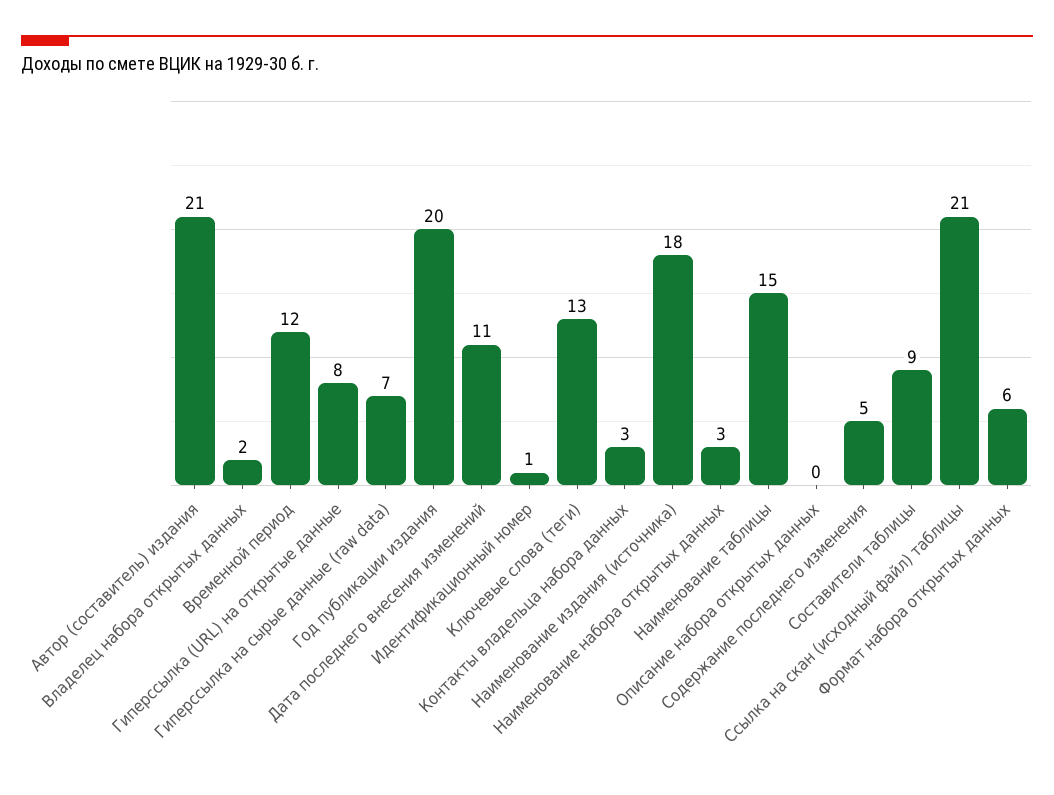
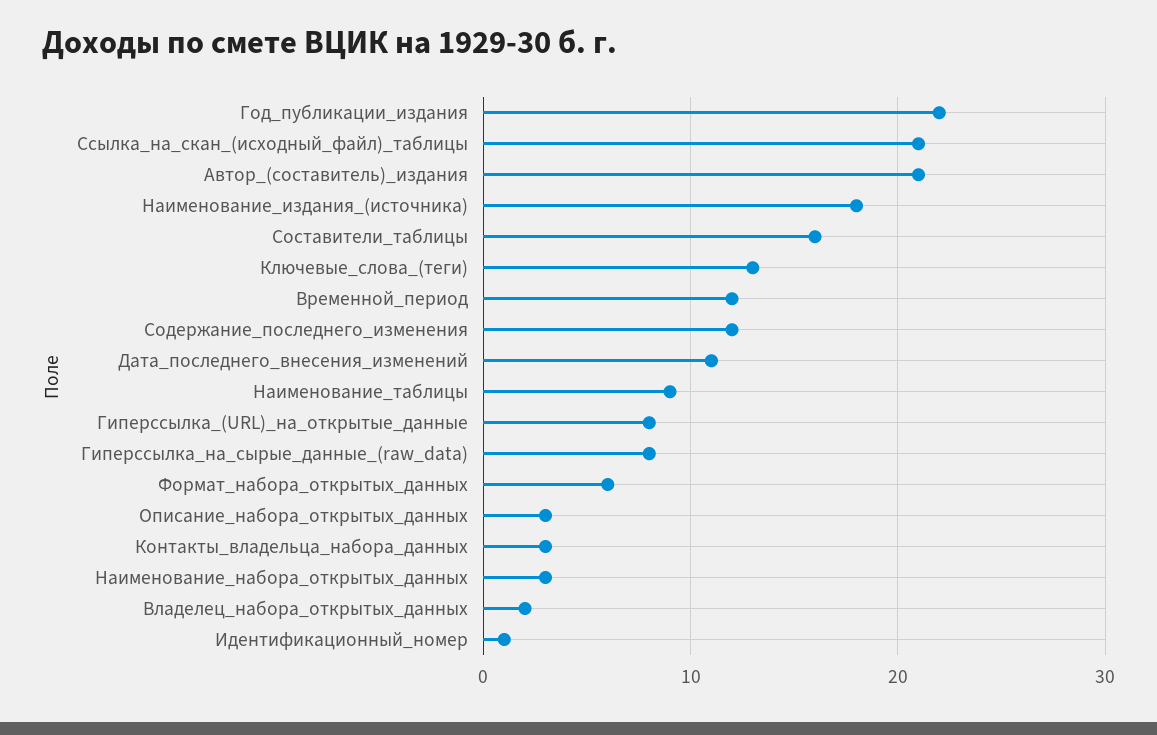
Гиперссылка на сырые данные (raw data): 7 -> 8
Год публикации издания: 20 -> 22
Наименование таблицы: 15 -> 9
Описание набора открытых данных: 0 -> 3
Содержание последнего изменения: 5 -> 12
Составители таблицы: 9 -> 16

